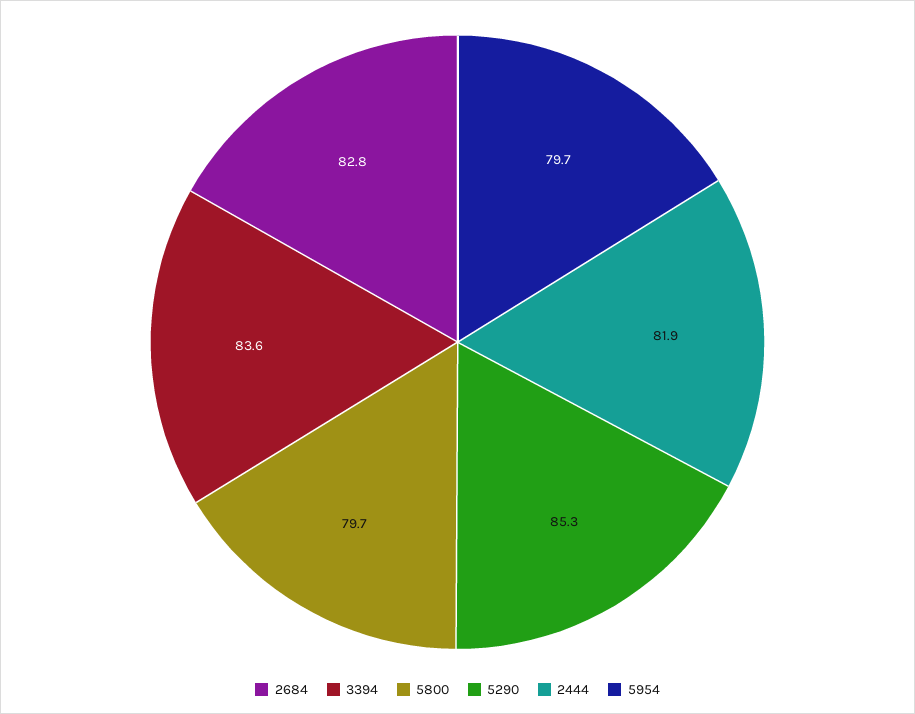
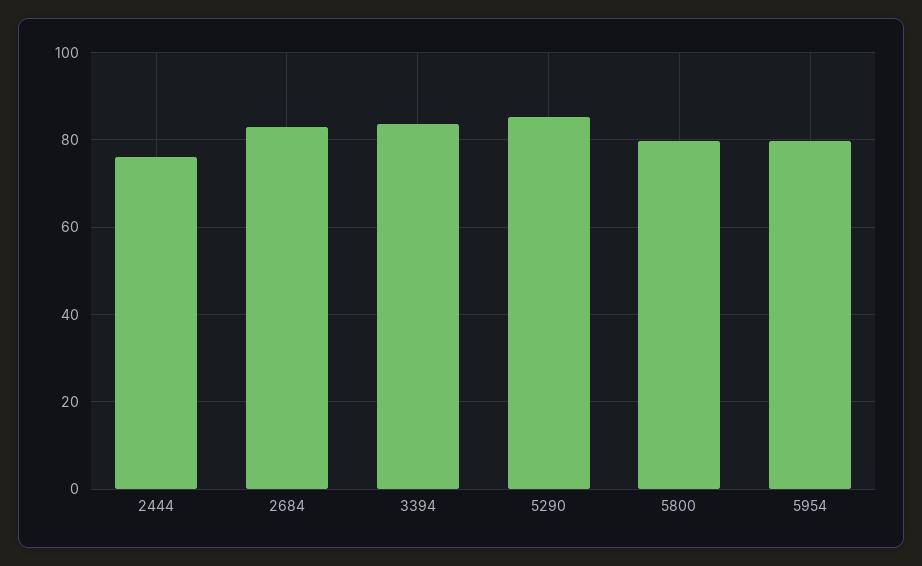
2444: 81.9 -> 76

